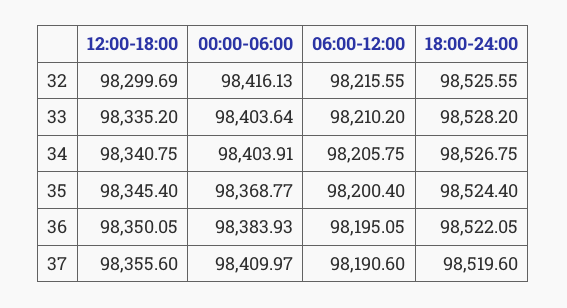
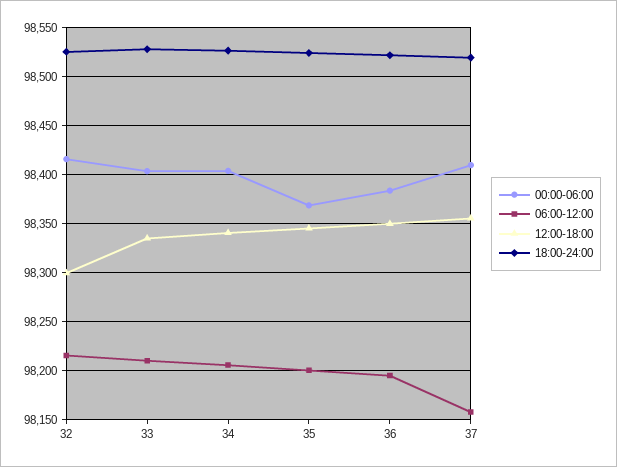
06:00-12:00, 37: 98190.6 -> 98160

